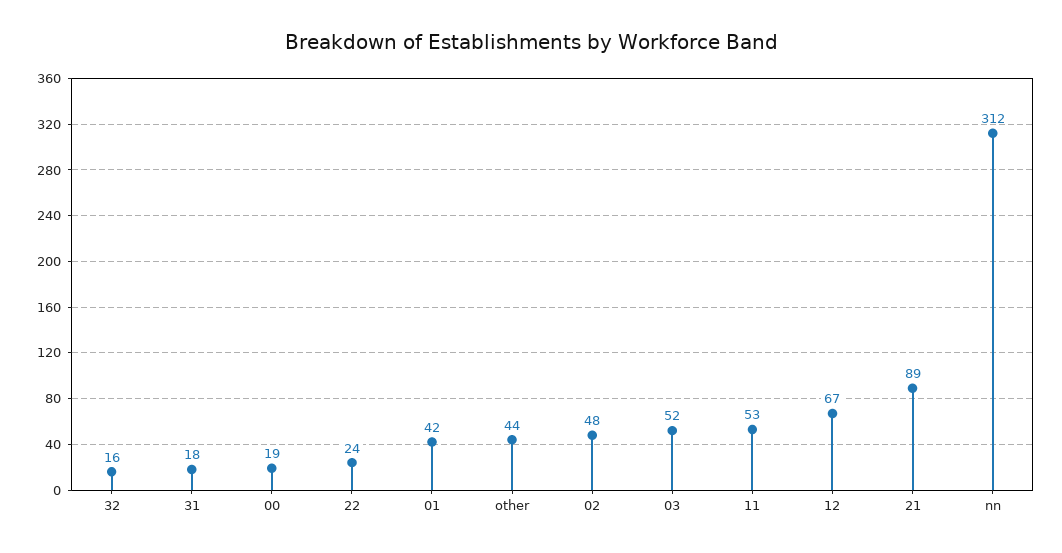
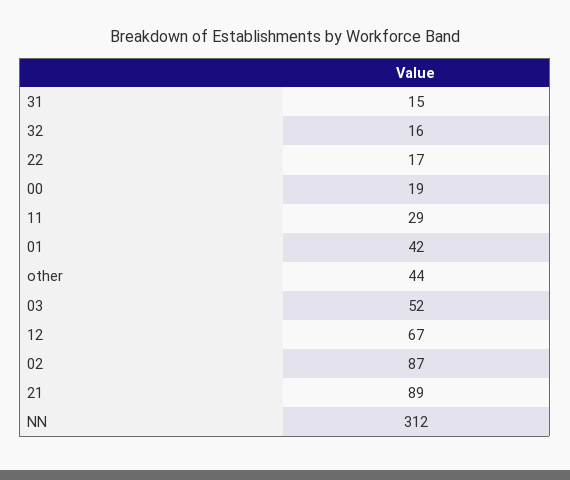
31: 18 -> 15
22: 24 -> 17
02: 48 -> 87
11: 53 -> 29

